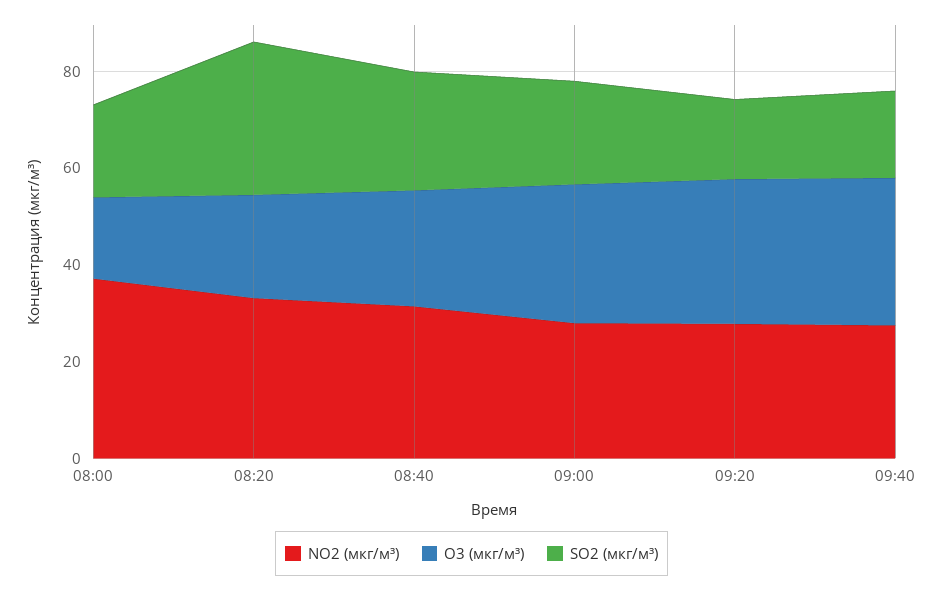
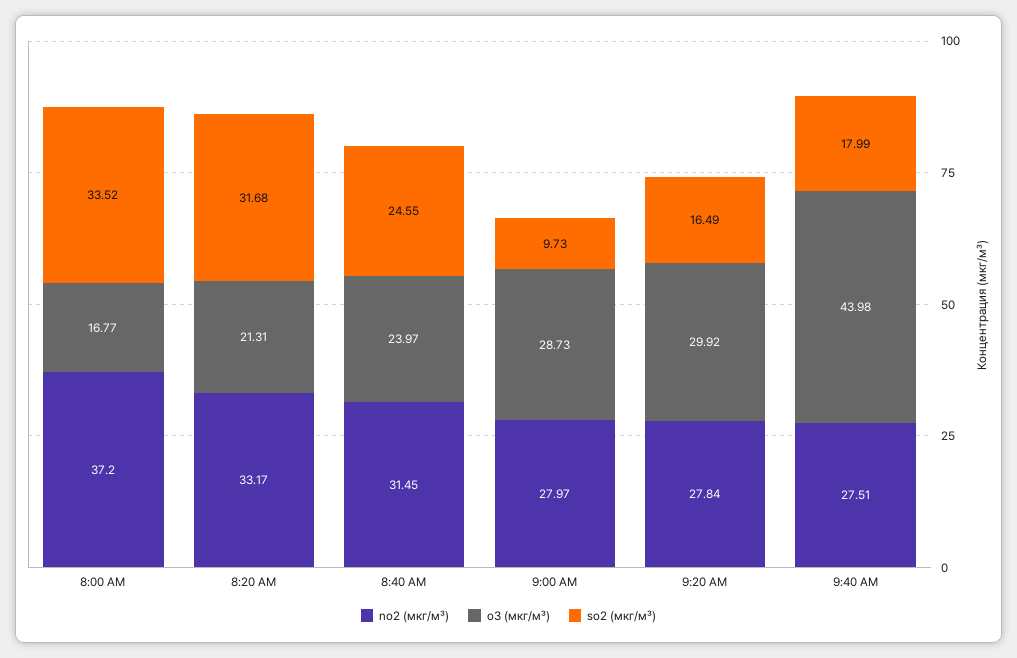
SO2 (мкг/м³), 08:00: 20 -> 33.52
SO2 (мкг/м³), 09:00: 20 -> 9.73
O3 (мкг/м³), 09:40: 30 -> 43.98

